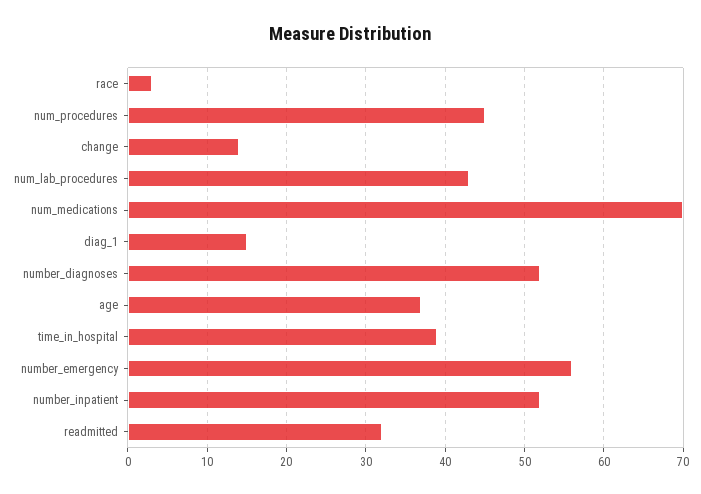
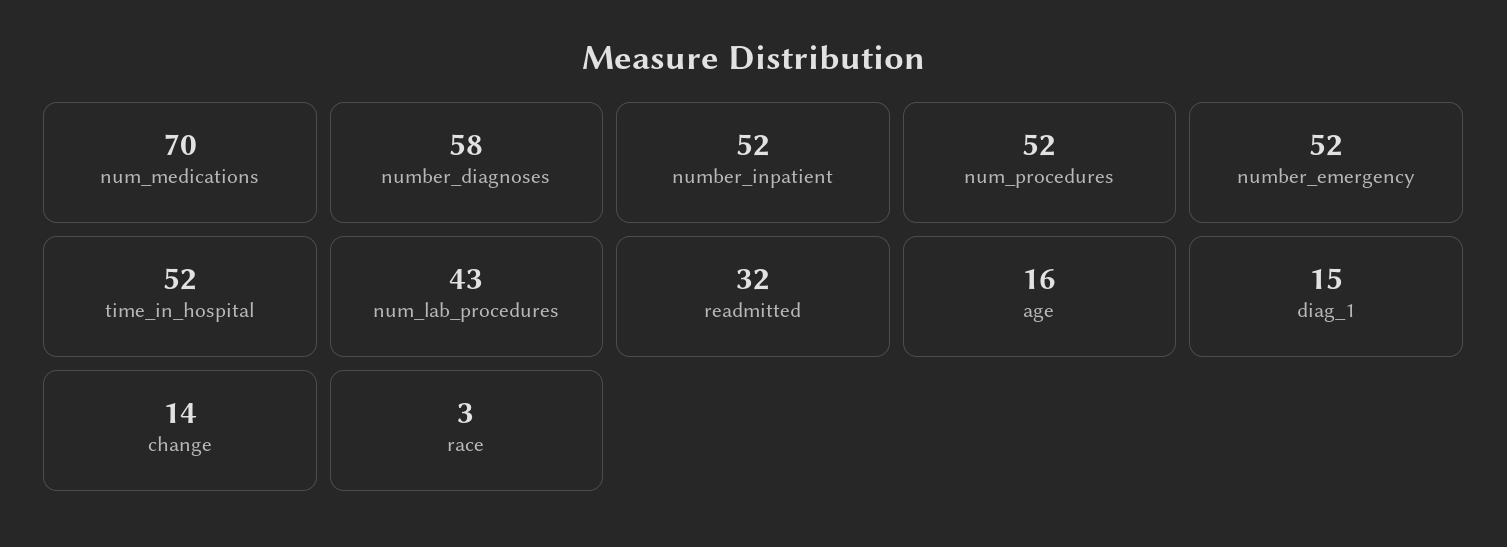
num_procedures: 45 -> 52
number_diagnoses: 52 -> 58
age: 37 -> 16
time_in_hospital: 39 -> 52
number_emergency: 56 -> 52

